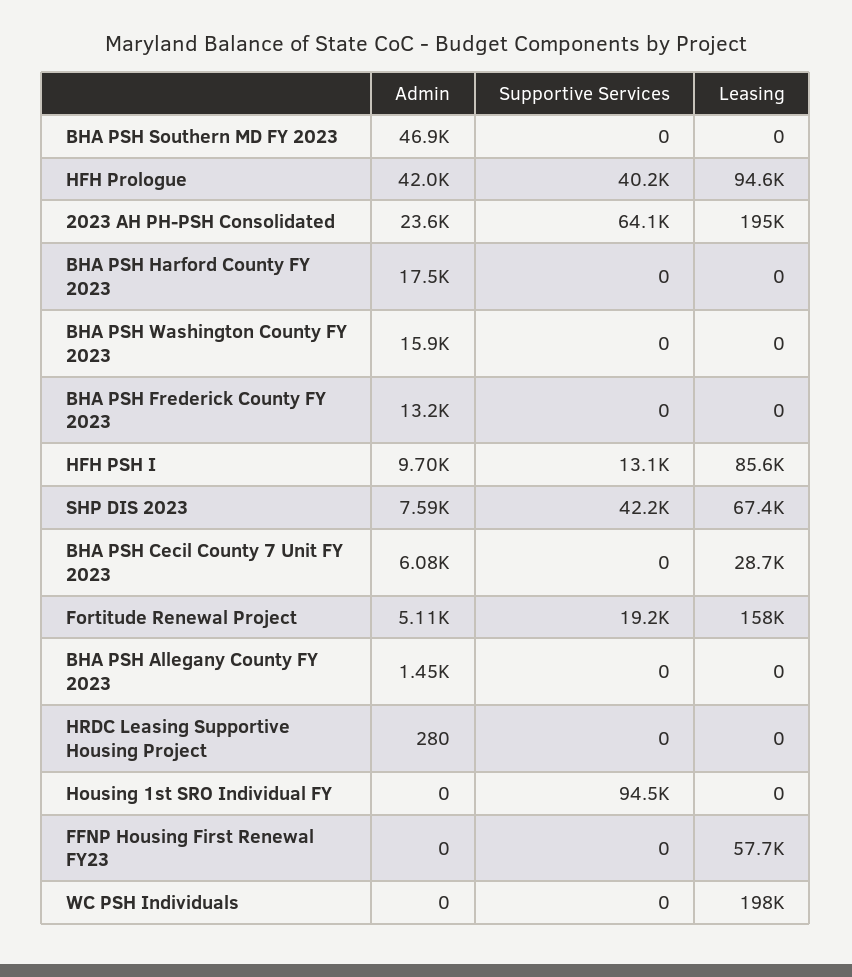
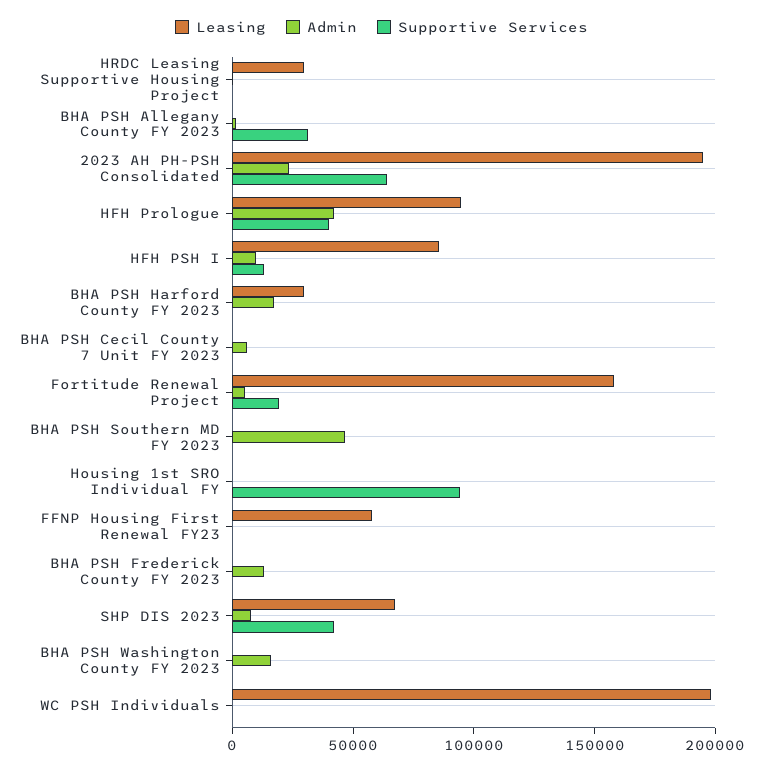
Leasing, BHA PSH Harford County FY 2023: 0 -> 30000
Leasing, BHA PSH Cecil County 7 Unit FY 2023: 28700 -> 0
Supportive Services, BHA PSH Allegany County FY 2023: 0 -> 30000
Leasing, HRDC Leasing Supportive Housing Project: 0 -> 30000

